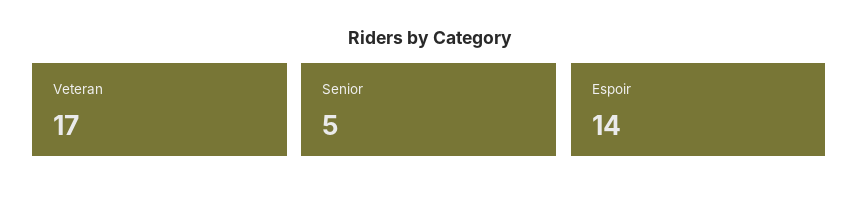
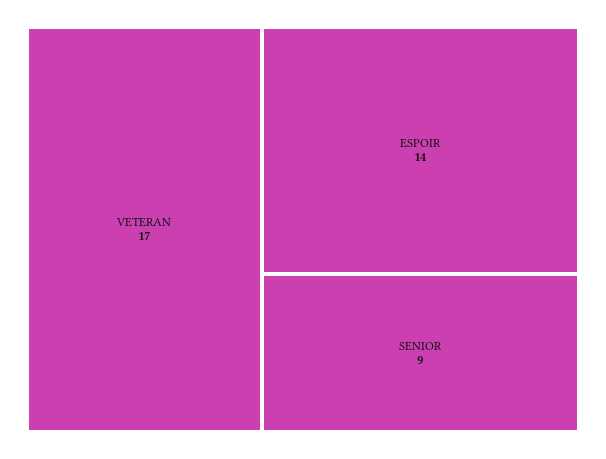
Senior: 5 -> 9

